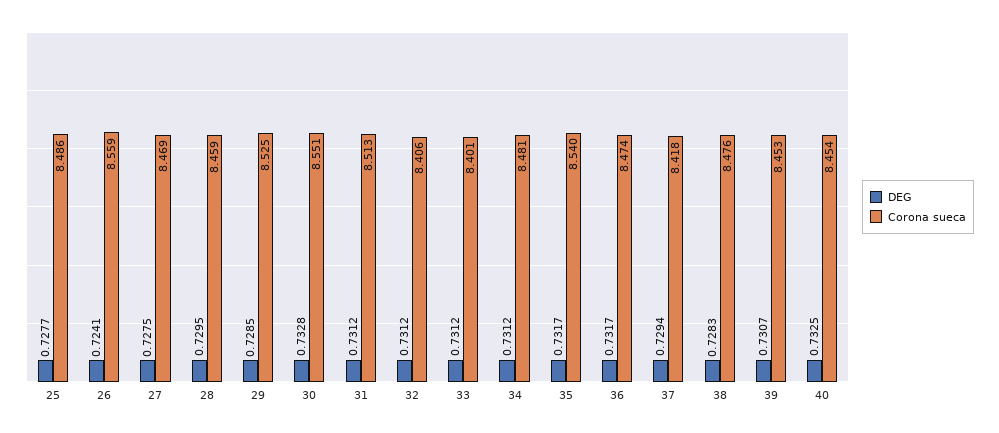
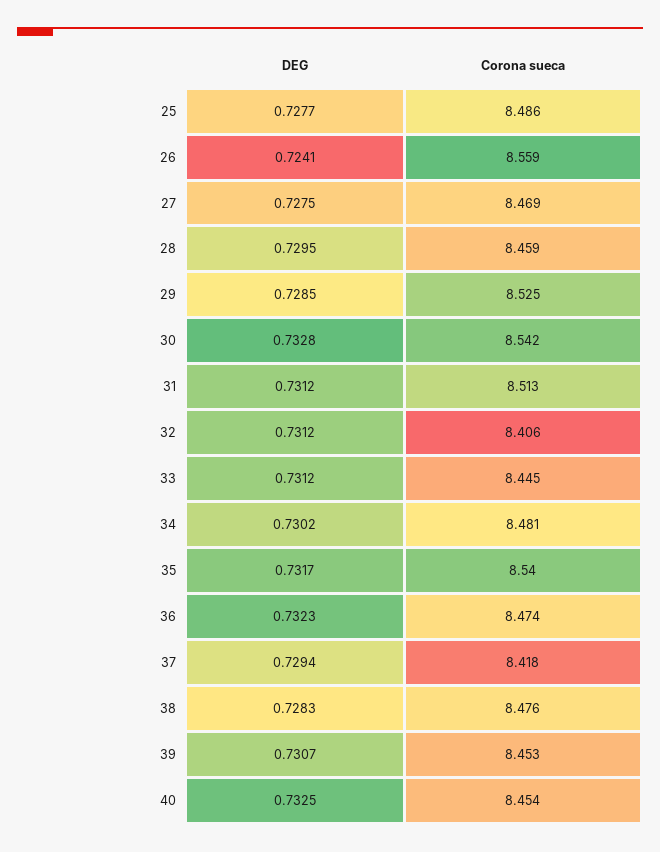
Corona sueca, 30: 8.551 -> 8.542
Corona sueca, 33: 8.401 -> 8.445
DEG, 34: 0.7312 -> 0.7302
DEG, 36: 0.7317 -> 0.7323

